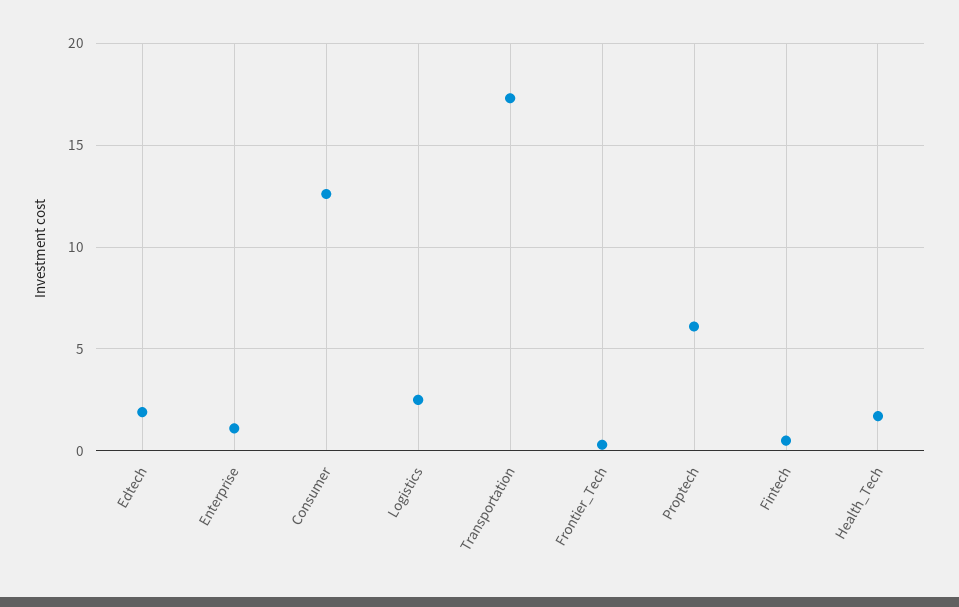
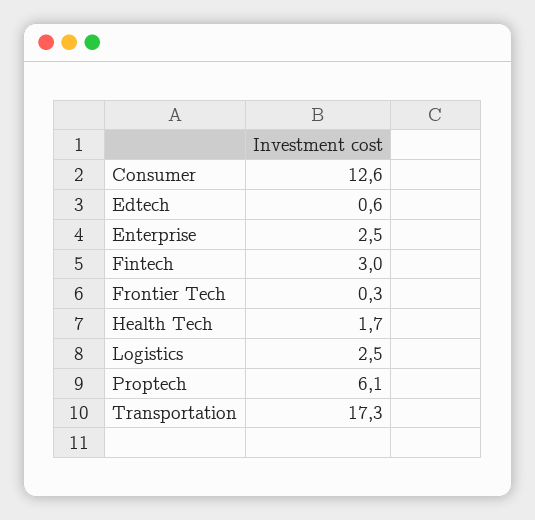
Edtech: 2 -> 0.6
Enterprise: 1 -> 2.5
Fintech: 0.5 -> 3

